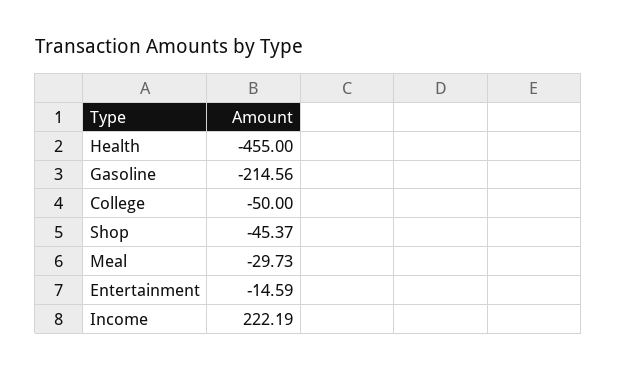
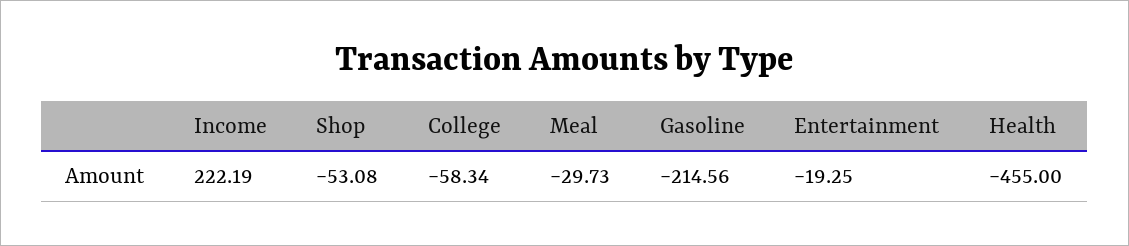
College: -50 -> -58.34
Shop: -45.37 -> -53.08
Entertainment: -14.59 -> -19.25

